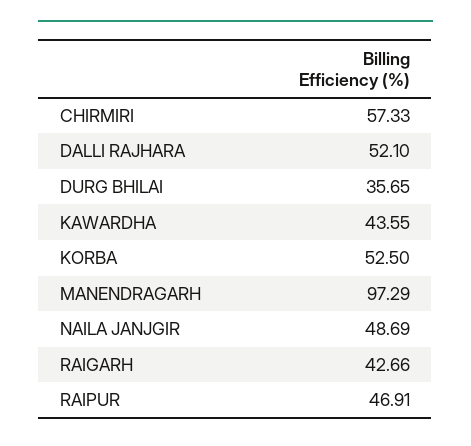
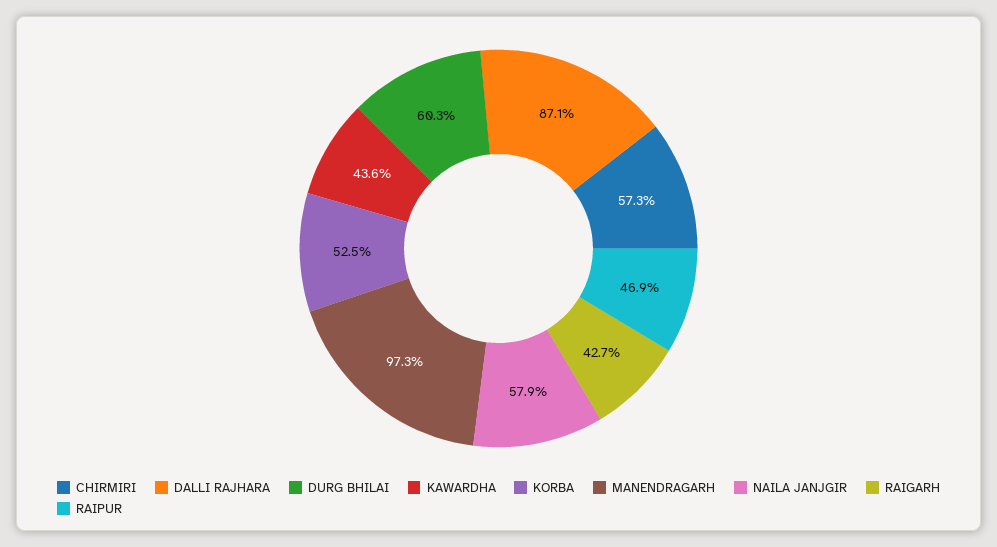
DALLI RAJHARA: 52.1 -> 87.1
DURG BHILAI: 35.65 -> 60.3
NAILA JANJGIR: 48.69 -> 57.9

